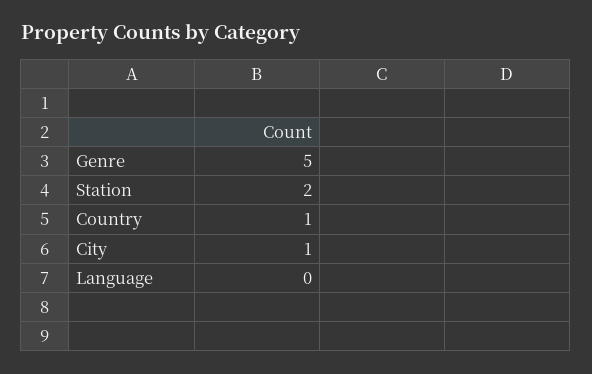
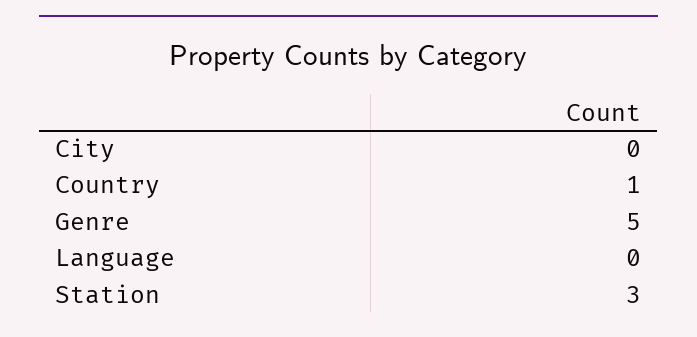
Station: 2 -> 3
City: 1 -> 0

